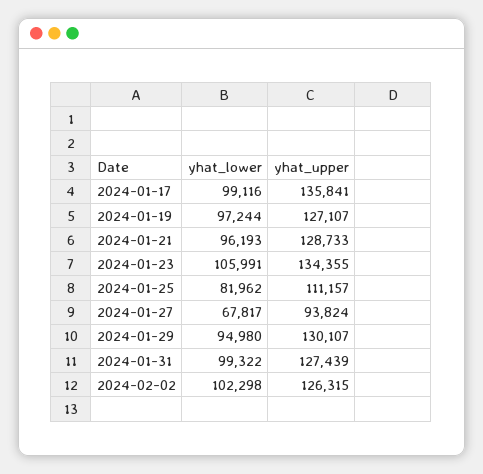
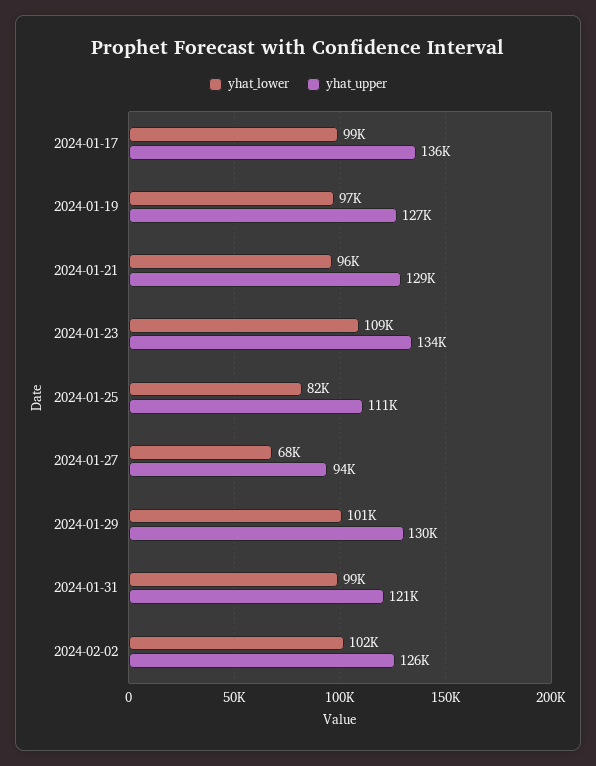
yhat_lower, 2024-01-23: 105991 -> 109000
yhat_lower, 2024-01-29: 94980 -> 101000
yhat_upper, 2024-01-31: 127439 -> 121000

